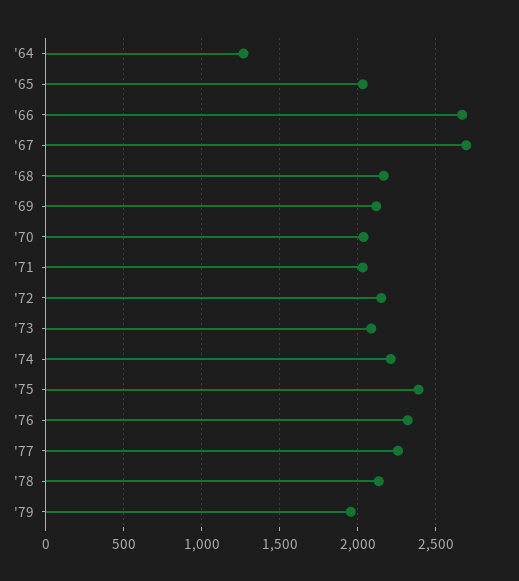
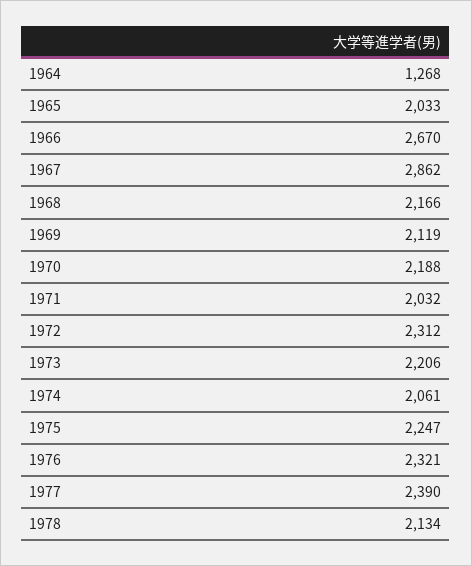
'67: 2700 -> 2862
'70: 2050 -> 2188
'72: 2150 -> 2312
'73: 2100 -> 2206
'74: 2200 -> 2061
'75: 2400 -> 2247
'77: 2250 -> 2390
'79: 1950 -> none

